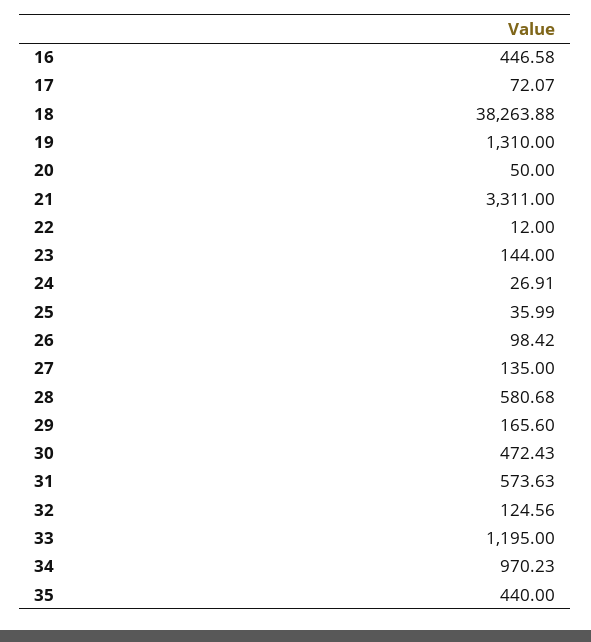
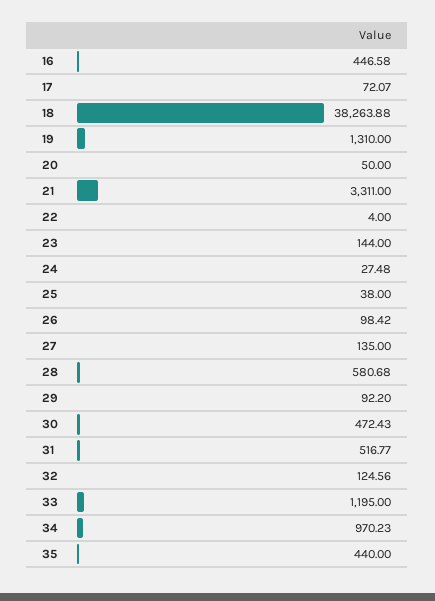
22: 12 -> 4
24: 26.91 -> 27.48
25: 35.99 -> 38
29: 165.6 -> 92.2
31: 573.63 -> 516.77

